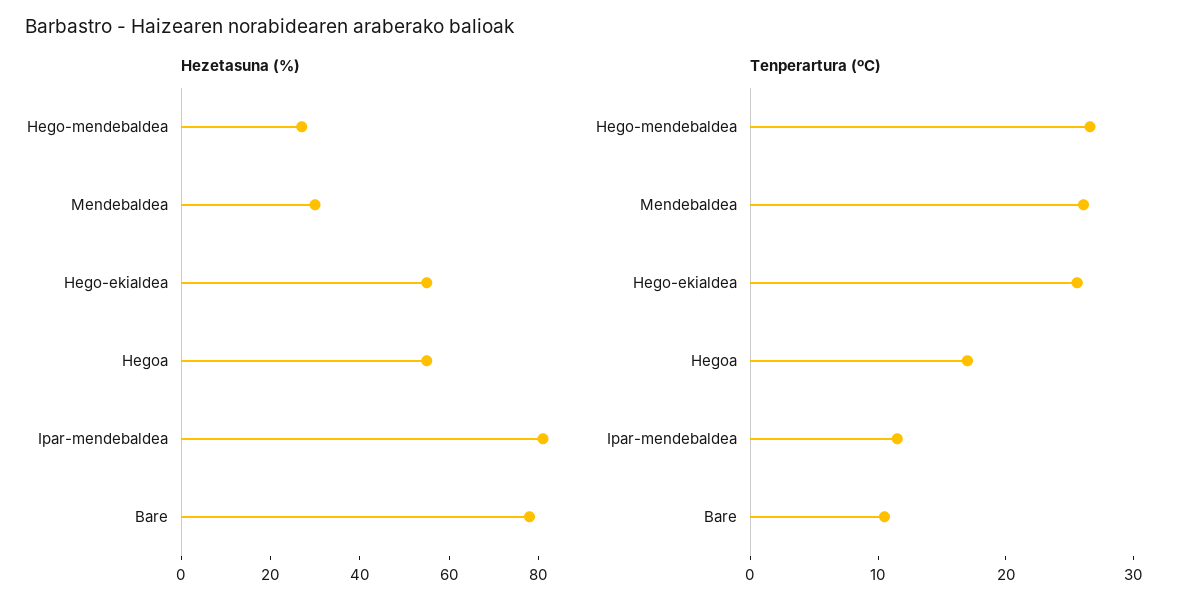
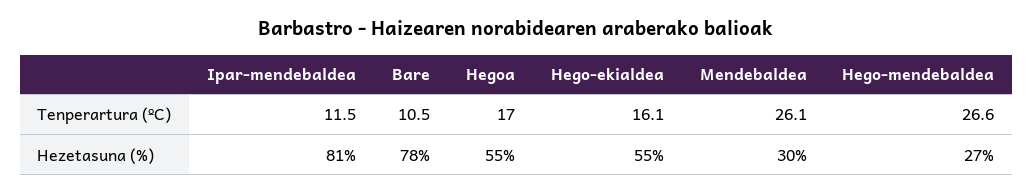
Tenperartura (ºC), Hego-ekialdea: 26 -> 16.1

